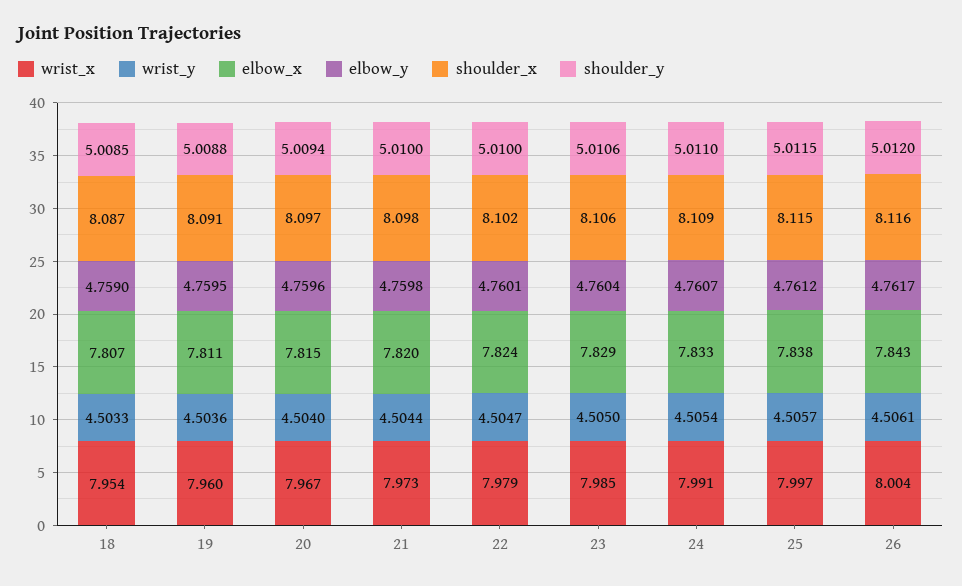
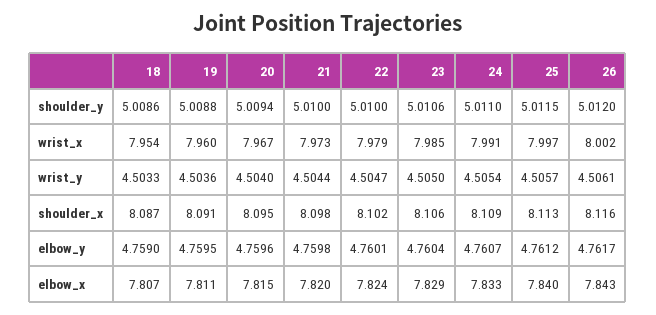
shoulder_y, 18: 5.0085 -> 5.0086
shoulder_x, 20: 8.097 -> 8.095
elbow_x, 25: 7.838 -> 7.84
shoulder_x, 25: 8.115 -> 8.113
wrist_x, 26: 8.004 -> 8.002

